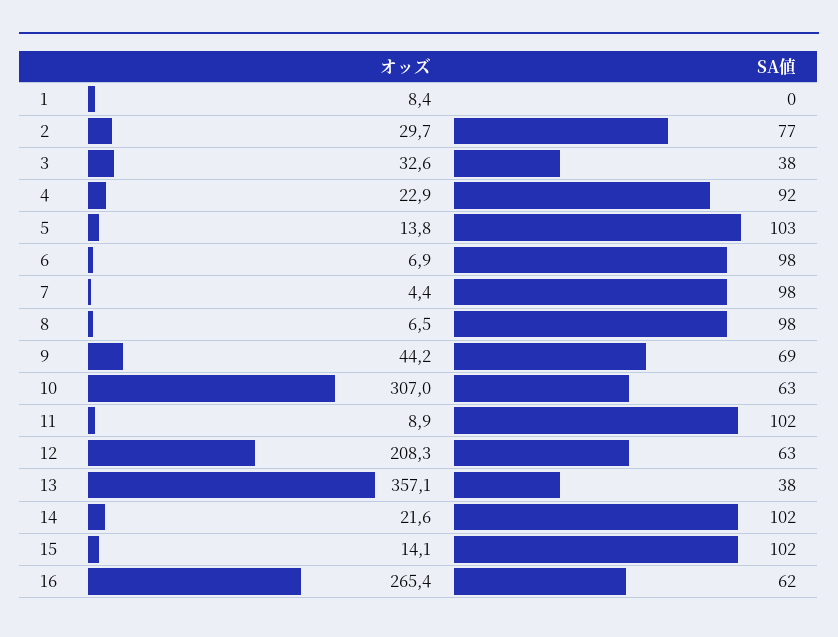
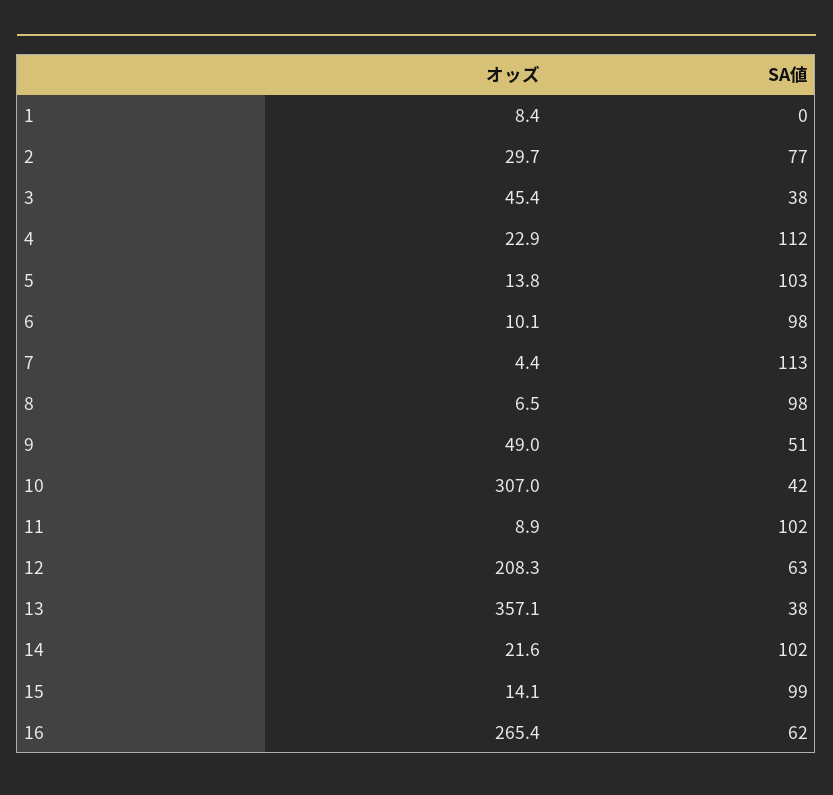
オッズ, 3: 32.6 -> 45.4
SA値, 4: 92 -> 112
オッズ, 6: 6.9 -> 10.1
SA値, 7: 98 -> 113
オッズ, 9: 44.2 -> 49
SA値, 9: 69 -> 51
SA値, 10: 63 -> 42
SA値, 15: 102 -> 99

